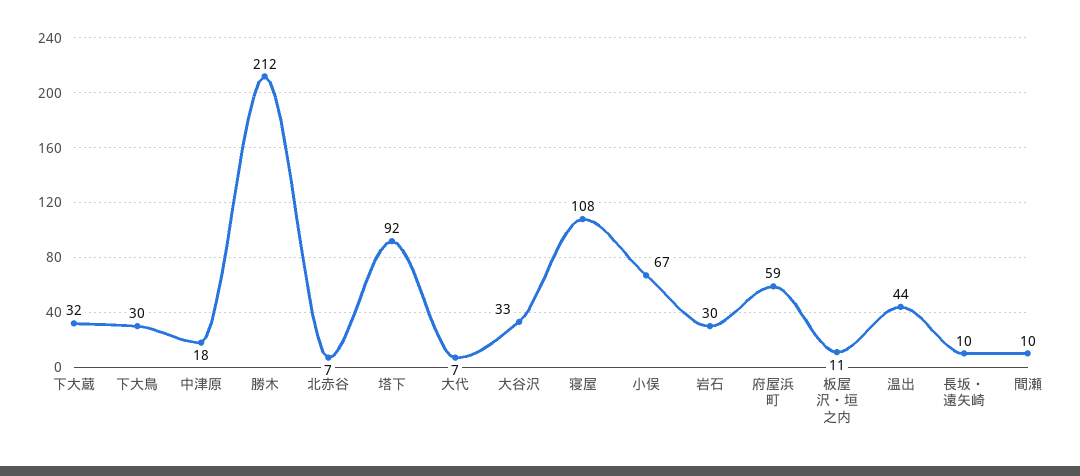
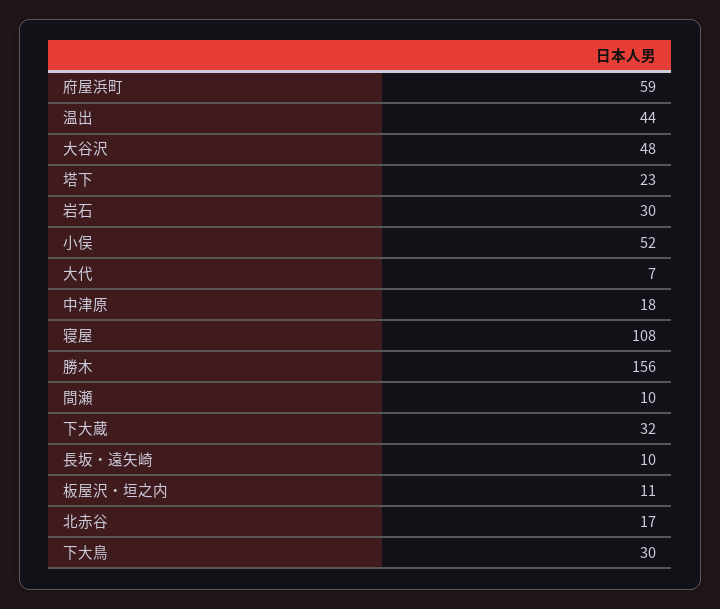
勝木: 212 -> 156
北赤谷: 7 -> 17
塔下: 92 -> 23
大谷沢: 33 -> 48
小俣: 67 -> 52

